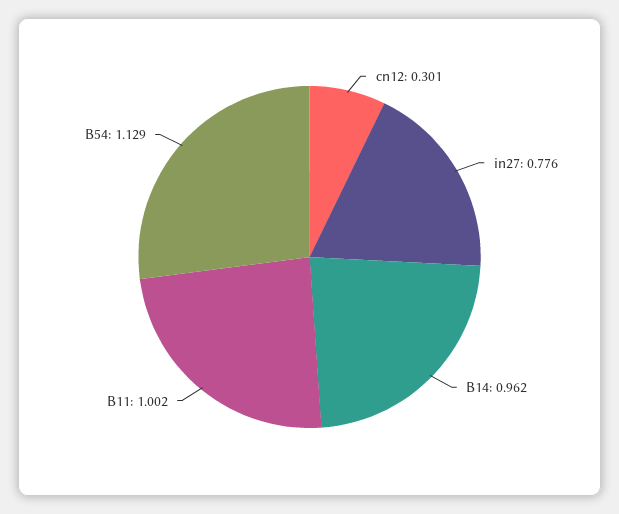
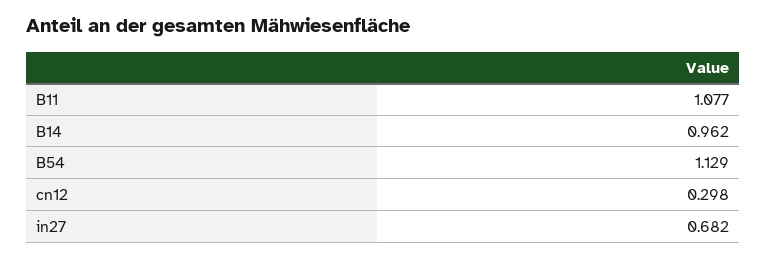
cn12: 0.301 -> 0.298
in27: 0.776 -> 0.682
B11: 1.002 -> 1.077

